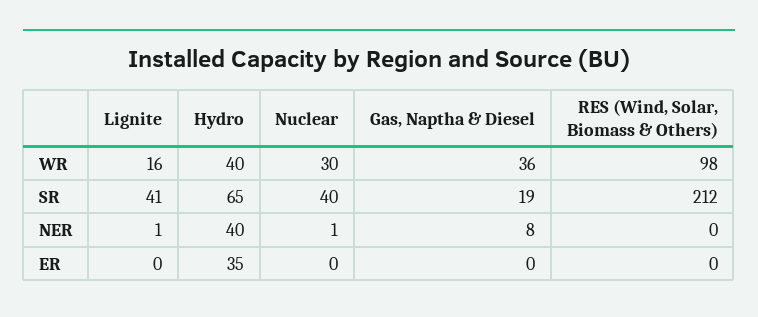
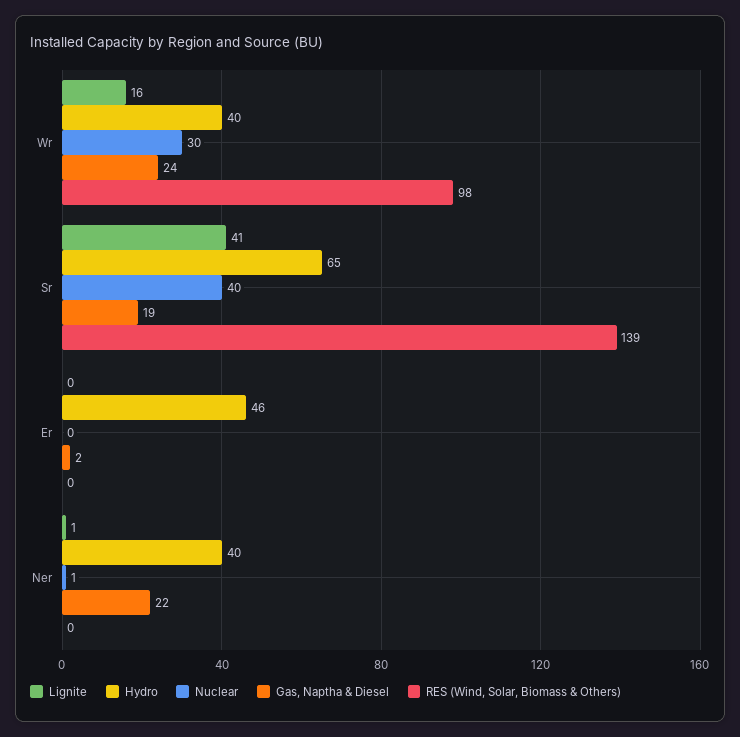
Gas, Naptha & Diesel, WR: 36 -> 24
RES (Wind, Solar, Biomass & Others), SR: 212 -> 139
Gas, Naptha & Diesel, NER: 8 -> 22
Hydro, ER: 35 -> 46
Gas, Naptha & Diesel, ER: 0 -> 2

